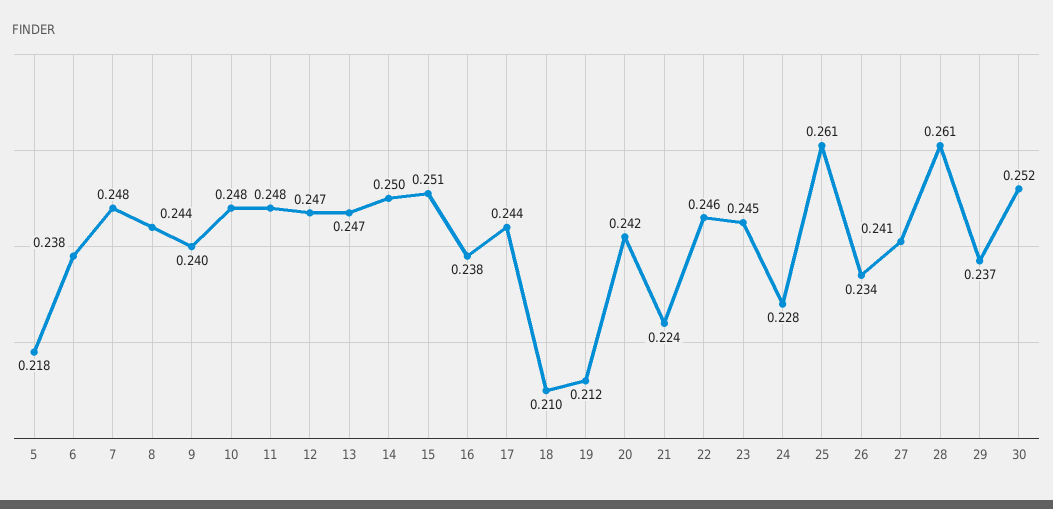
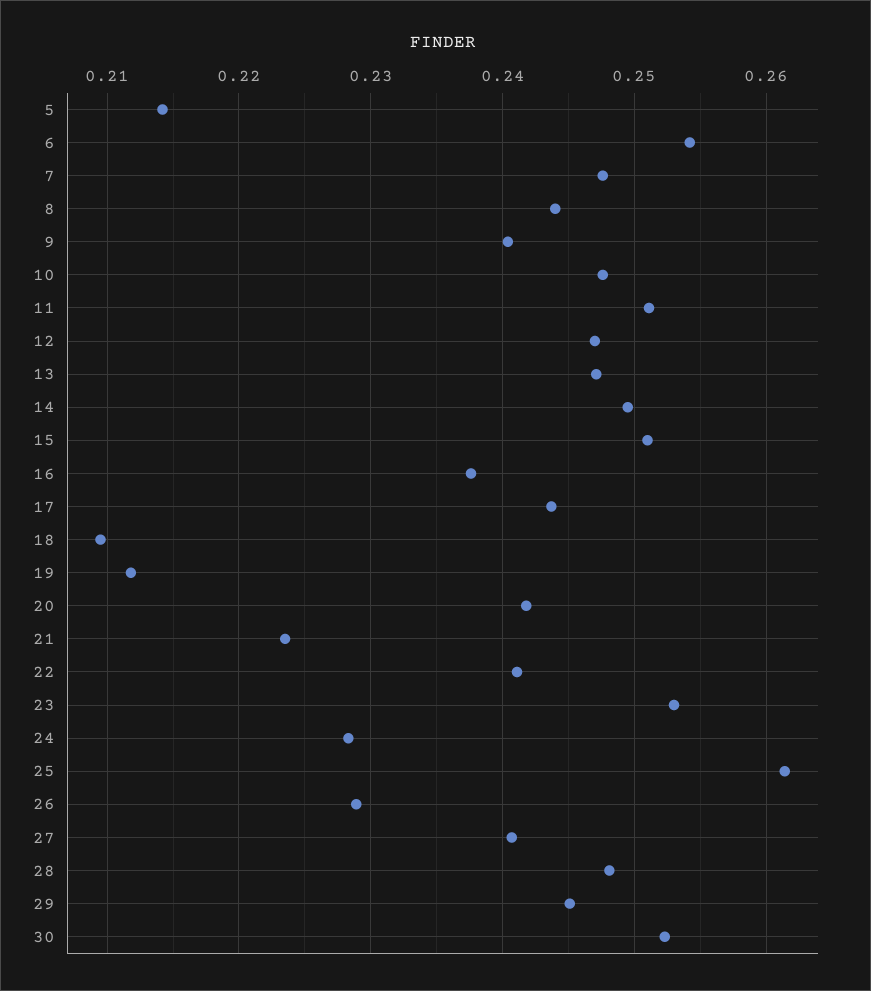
5: 0.218 -> 0.214
6: 0.238 -> 0.254
11: 0.248 -> 0.251
22: 0.246 -> 0.241
23: 0.245 -> 0.253
26: 0.234 -> 0.229
28: 0.261 -> 0.248
29: 0.237 -> 0.245

